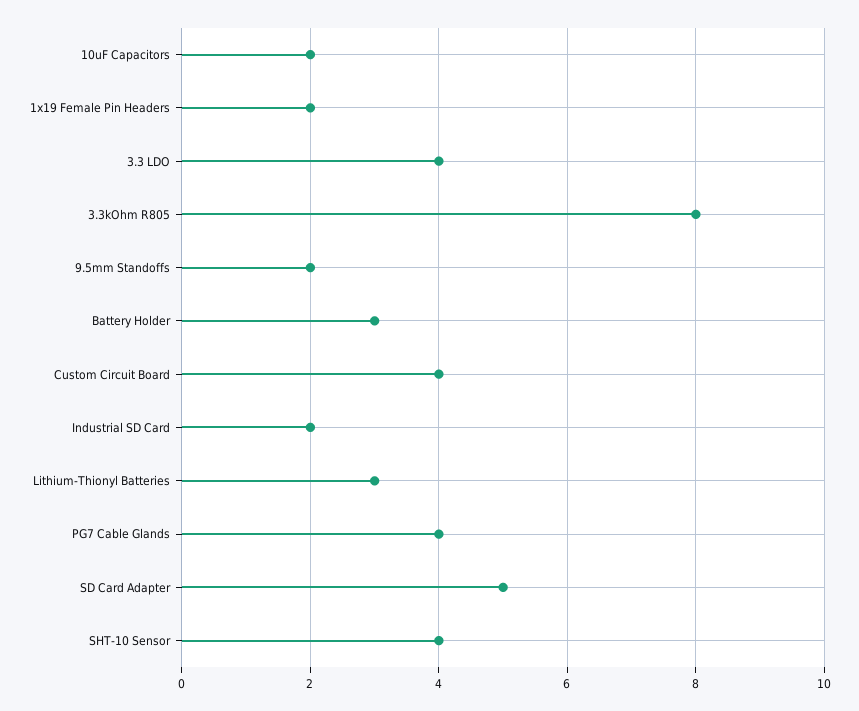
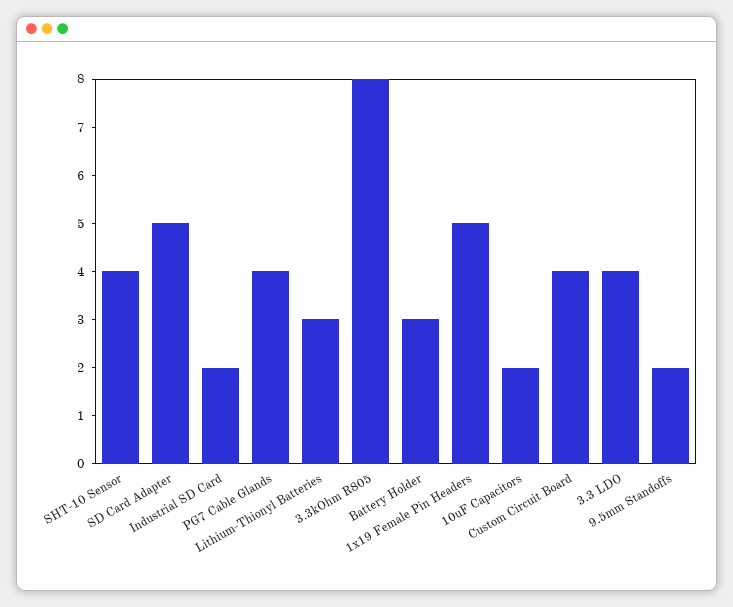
1x19 Female Pin Headers: 2 -> 5

